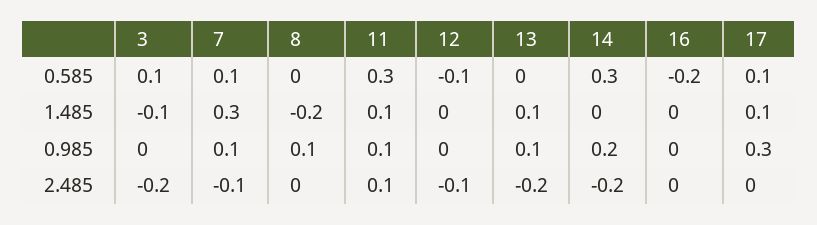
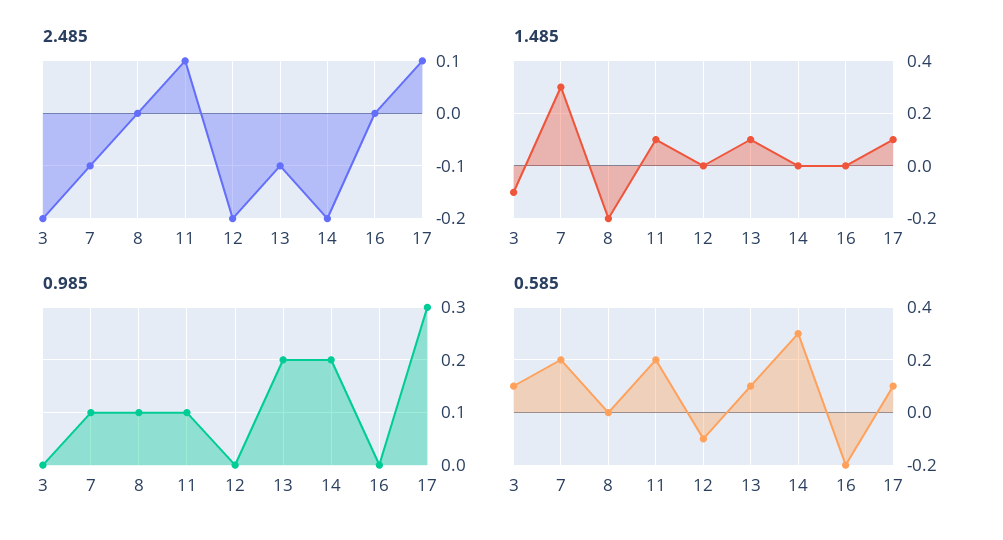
0.585, 7: 0.1 -> 0.2
0.585, 11: 0.3 -> 0.2
0.585, 13: 0 -> 0.1
0.985, 13: 0.1 -> 0.2
2.485, 12: -0.1 -> -0.2
2.485, 13: -0.2 -> -0.1
2.485, 17: 0 -> 0.1

